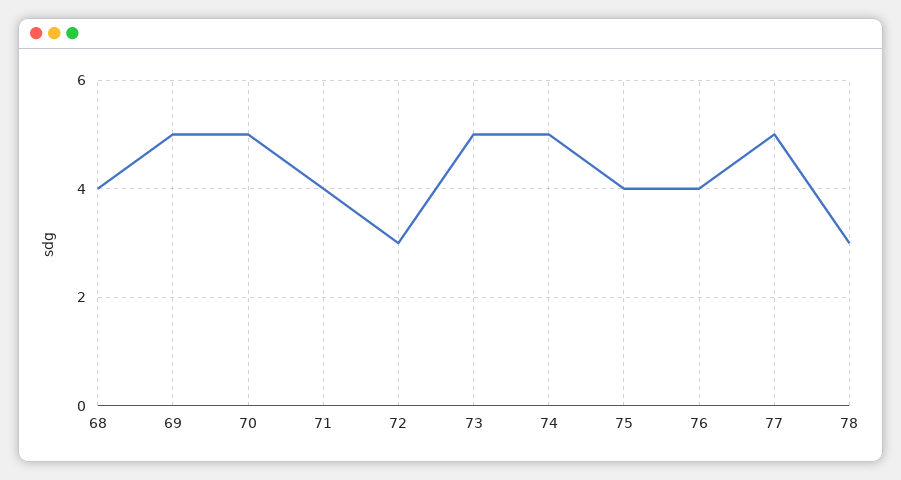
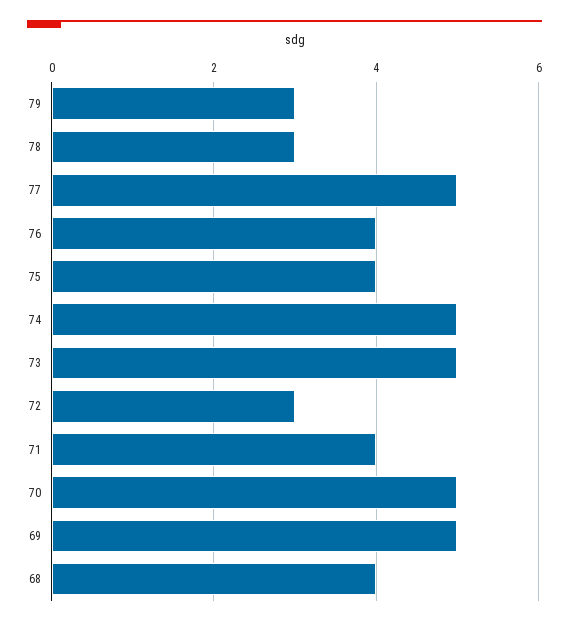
79: none -> 3

